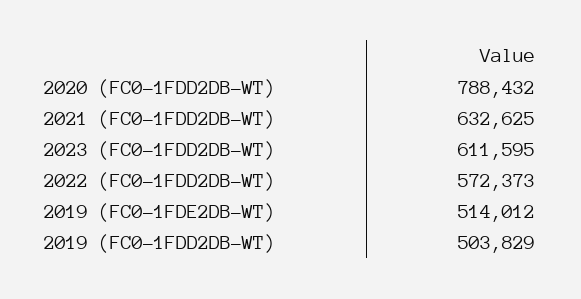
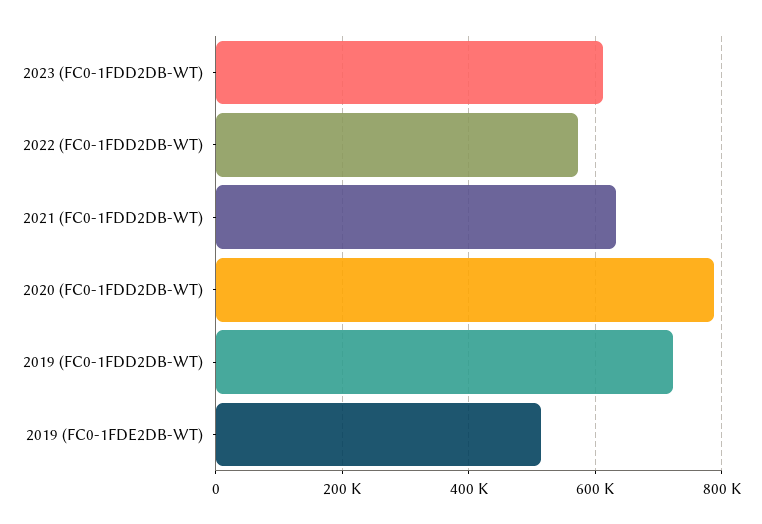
2019 (FC0-1FDD2DB-WT): 503829 -> 720000

